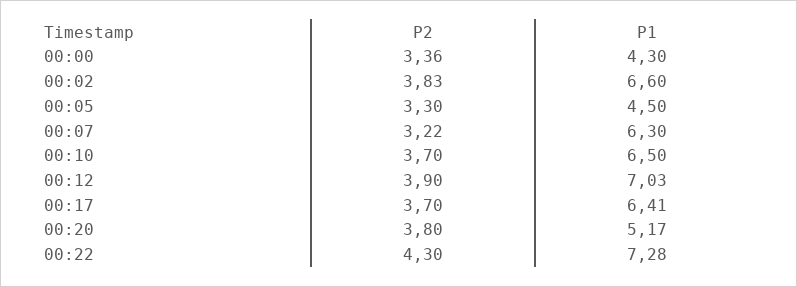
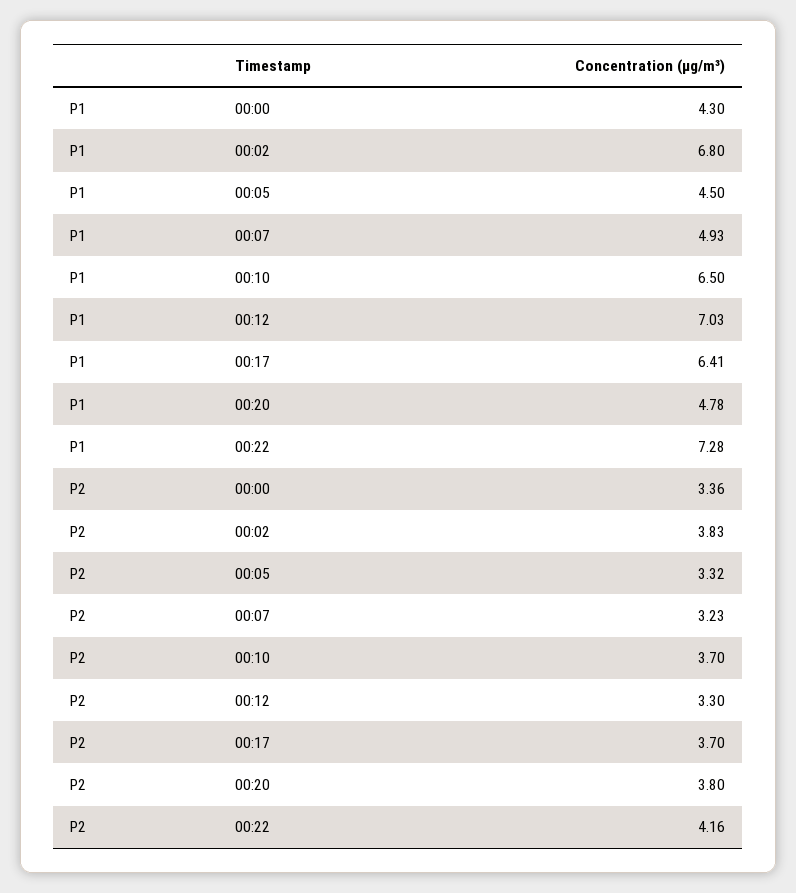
P1, 00:02: 6.6 -> 6.8
P2, 00:05: 3.3 -> 3.32
P2, 00:07: 3.22 -> 3.23
P1, 00:07: 6.3 -> 4.93
P2, 00:12: 3.9 -> 3.3
P1, 00:20: 5.17 -> 4.78
P2, 00:22: 4.3 -> 4.16

